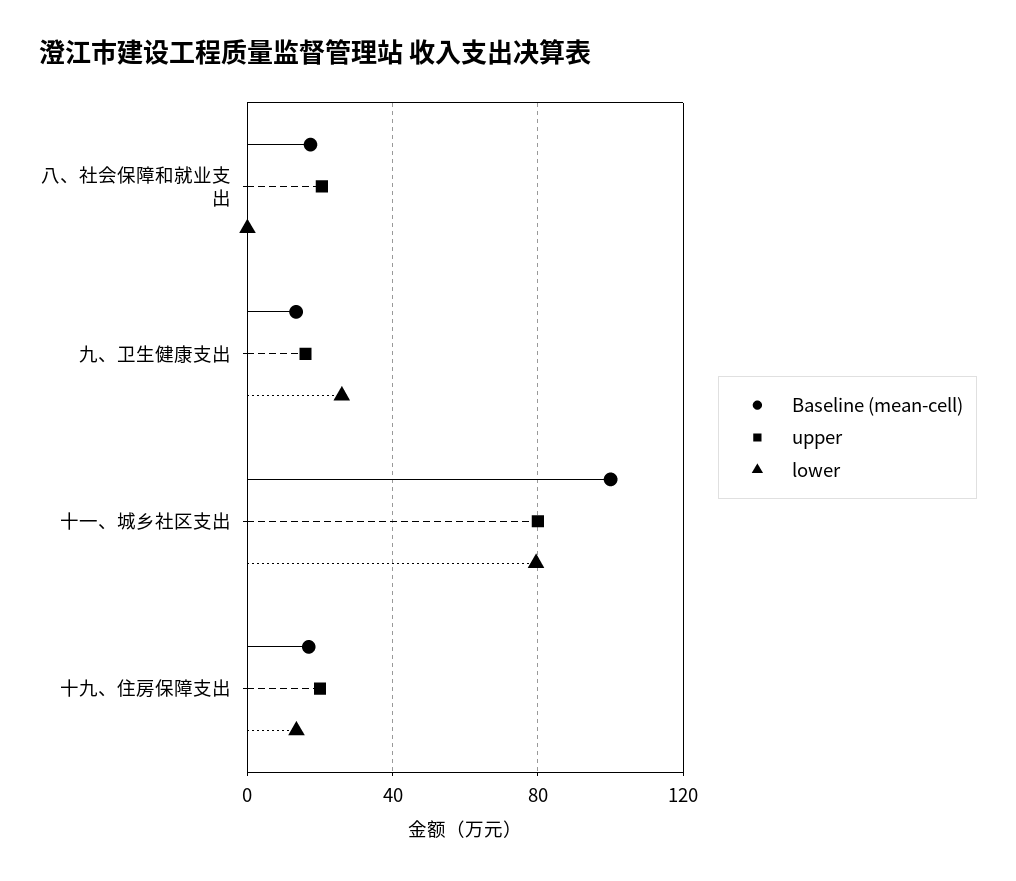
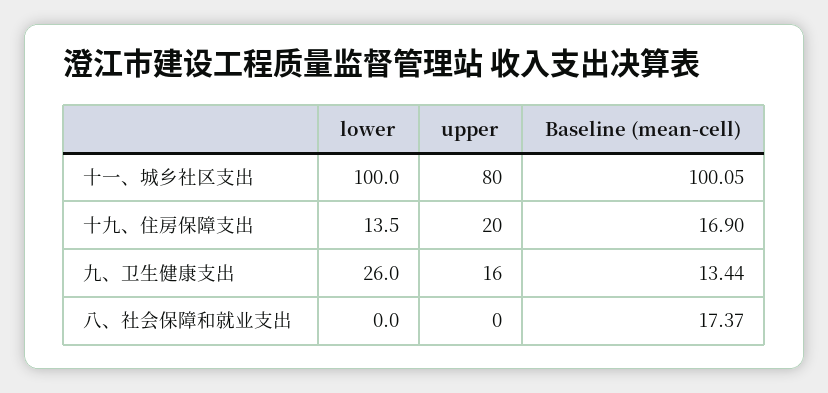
upper, 八、社会保障和就业支出: 20 -> 0
lower, 十一、城乡社区支出: 80 -> 100

